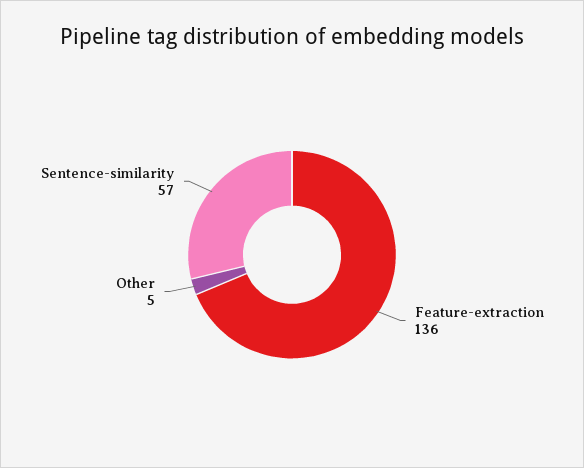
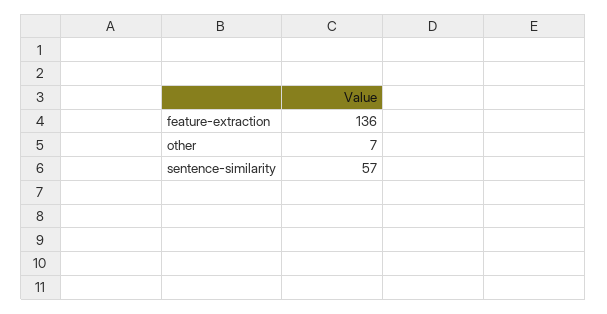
Other: 5 -> 7

